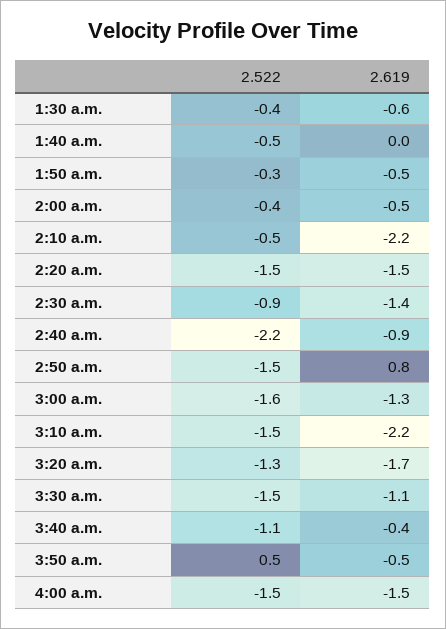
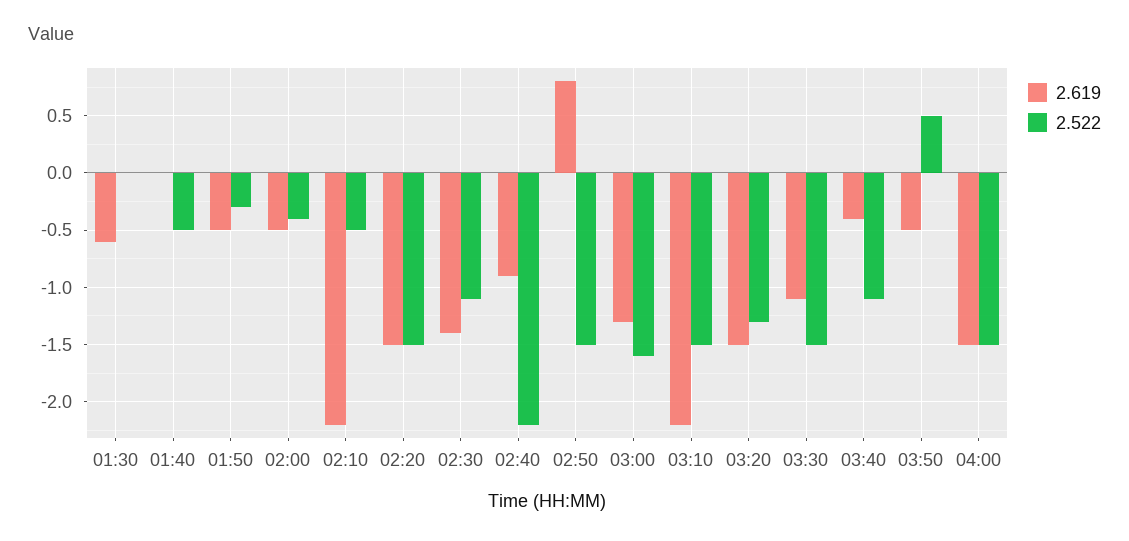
2.522, 1:30 a.m.: -0.4 -> 0
2.522, 2:30 a.m.: -0.9 -> -1.1
2.619, 3:20 a.m.: -1.7 -> -1.5

